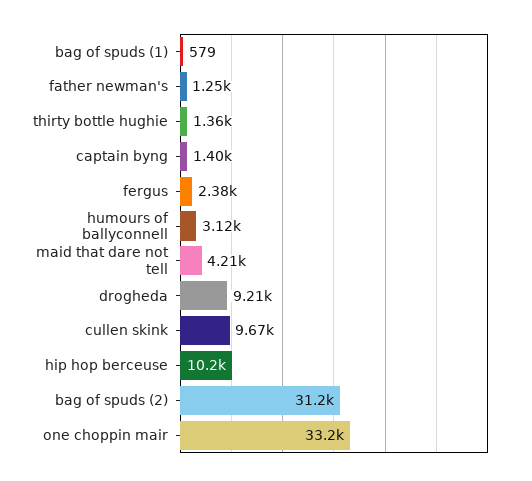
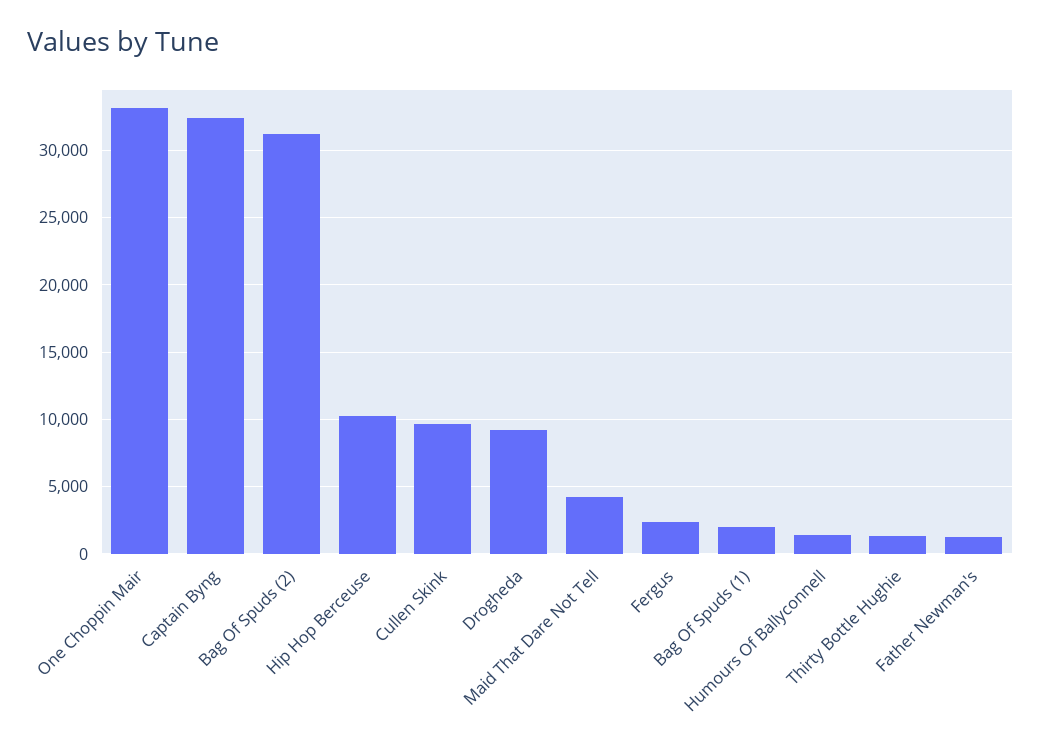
bag of spuds (1): 579 -> 2000
captain byng: 1400 -> 32500
humours of ballyconnell: 3120 -> 1500

